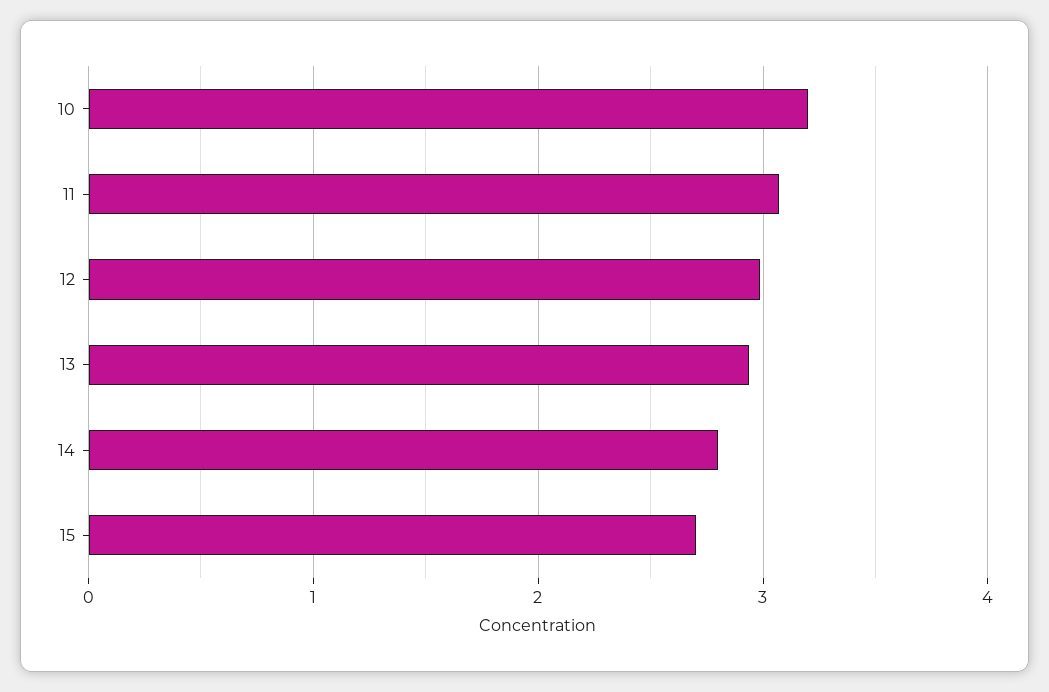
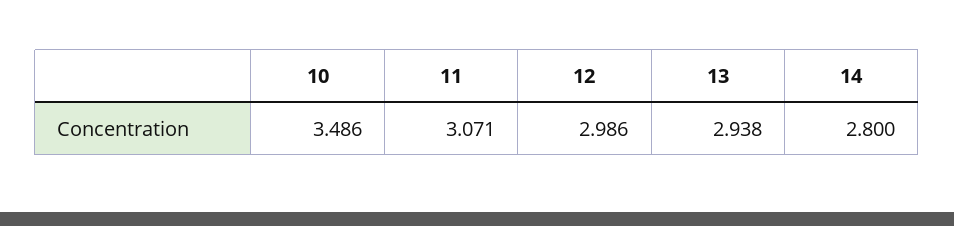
10: 3.2 -> 3.486
15: 2.7 -> none

